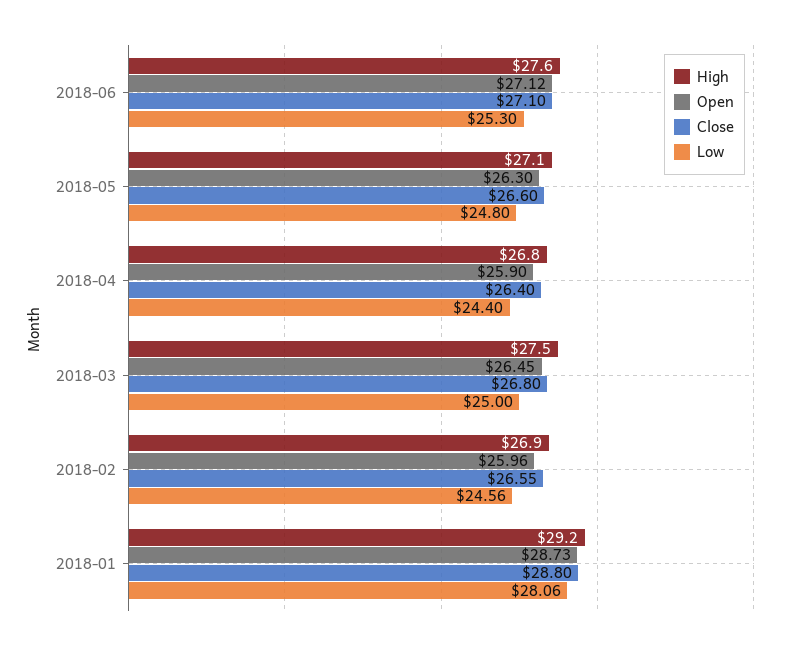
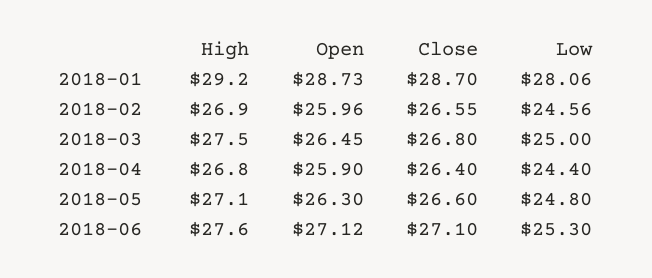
Close, 2018-01: 28.8 -> 28.7

